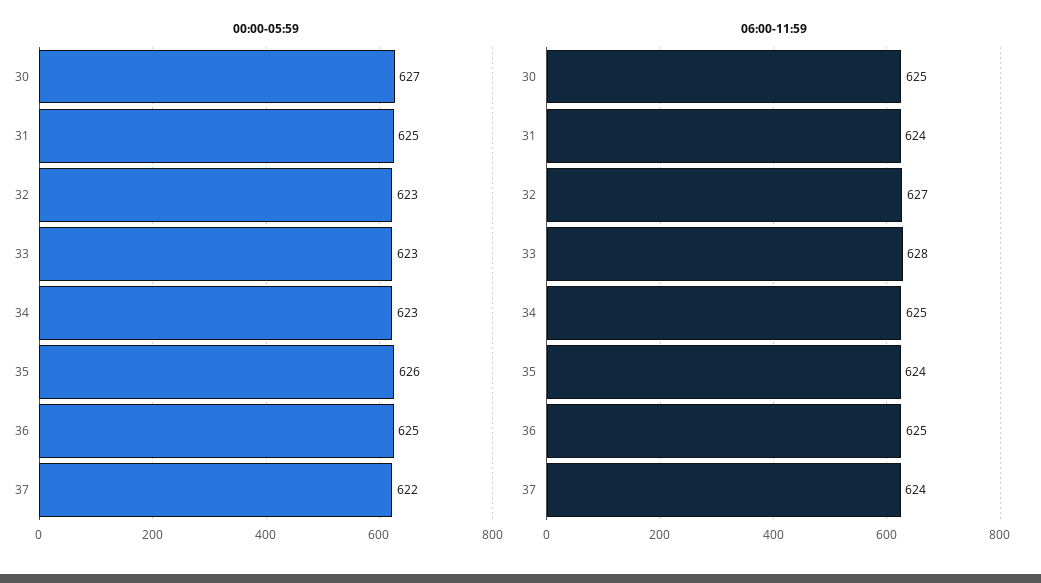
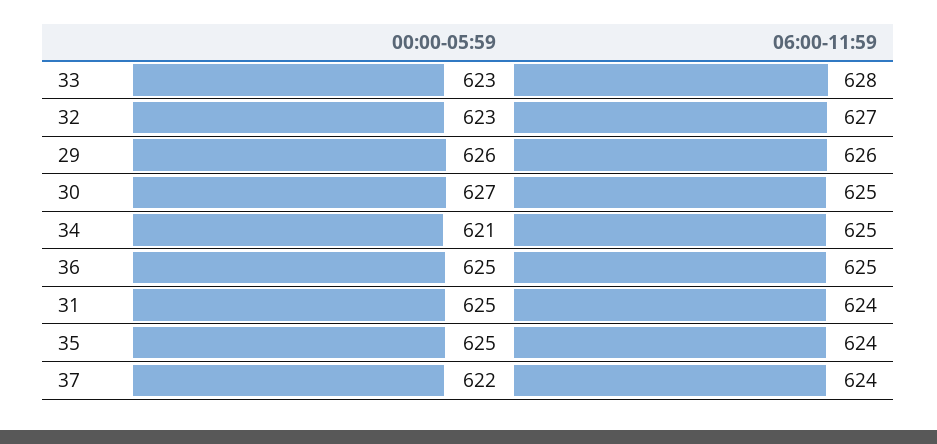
00:00-05:59, 34: 623 -> 621
00:00-05:59, 35: 626 -> 625
00:00-05:59, 29: none -> 626
06:00-11:59, 29: none -> 626

